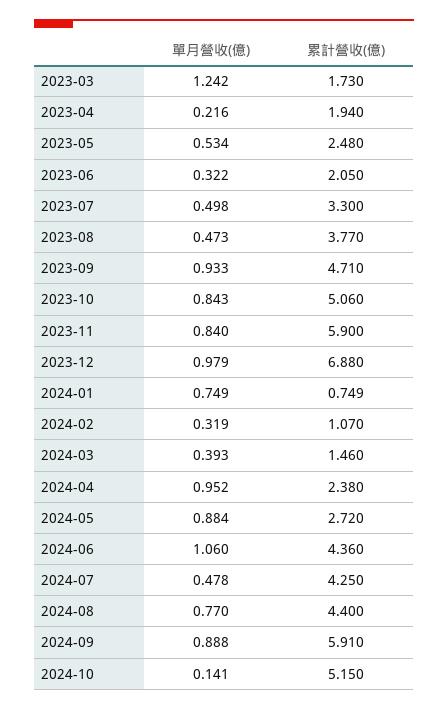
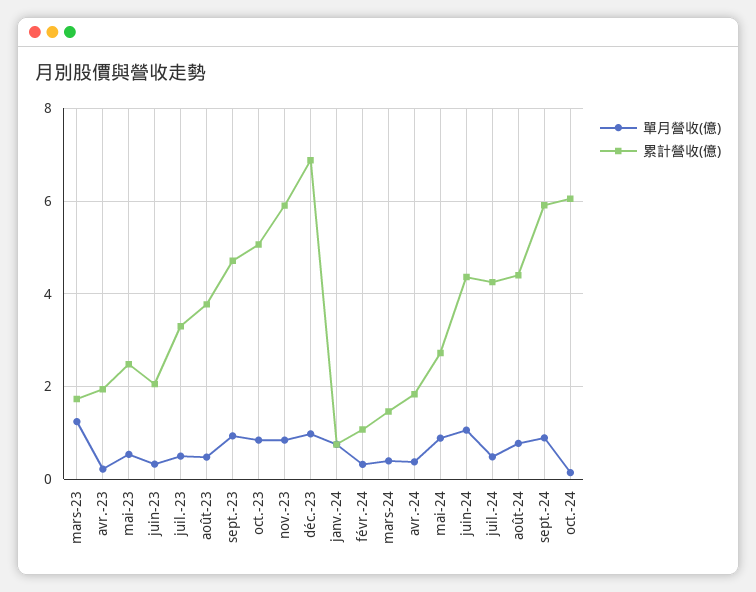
單月營收(億), 2024-04: 0.952 -> 0.4
累計營收(億), 2024-04: 2.38 -> 1.8
累計營收(億), 2024-10: 5.15 -> 6

